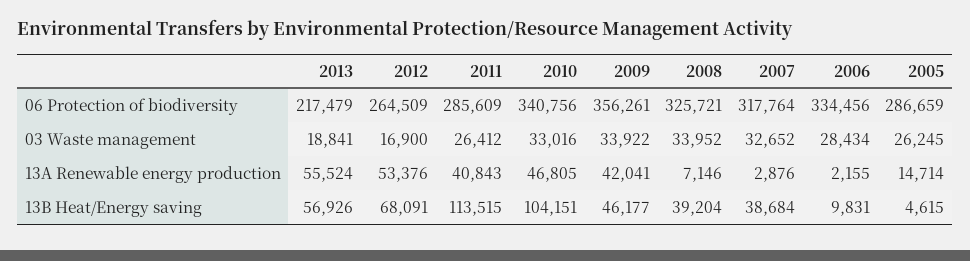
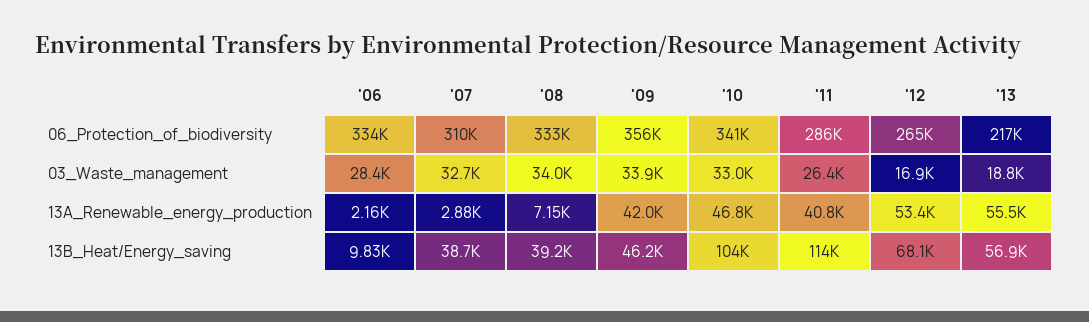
2008, 06 Protection of biodiversity: 325721 -> 333000
2007, 06 Protection of biodiversity: 317764 -> 310000
2005, 06 Protection of biodiversity: 286659 -> none
2005, 03 Waste management: 26245 -> none
2005, 13A Renewable energy production: 14714 -> none
2005, 13B Heat/Energy saving: 4615 -> none

